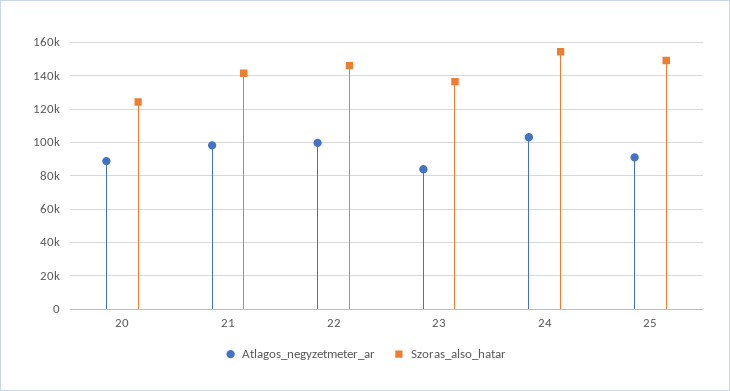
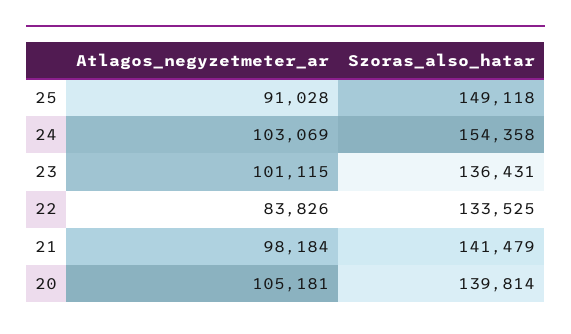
Atlagos_negyzetmeter_ar, 20: 90000 -> 105181
Szoras_also_hatar, 20: 125000 -> 139814
Atlagos_negyzetmeter_ar, 22: 100000 -> 83826
Szoras_also_hatar, 22: 145000 -> 133525
Atlagos_negyzetmeter_ar, 23: 85000 -> 101115

